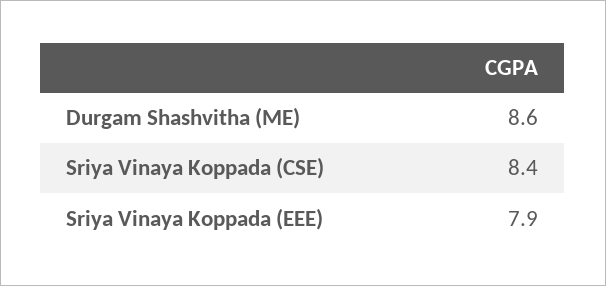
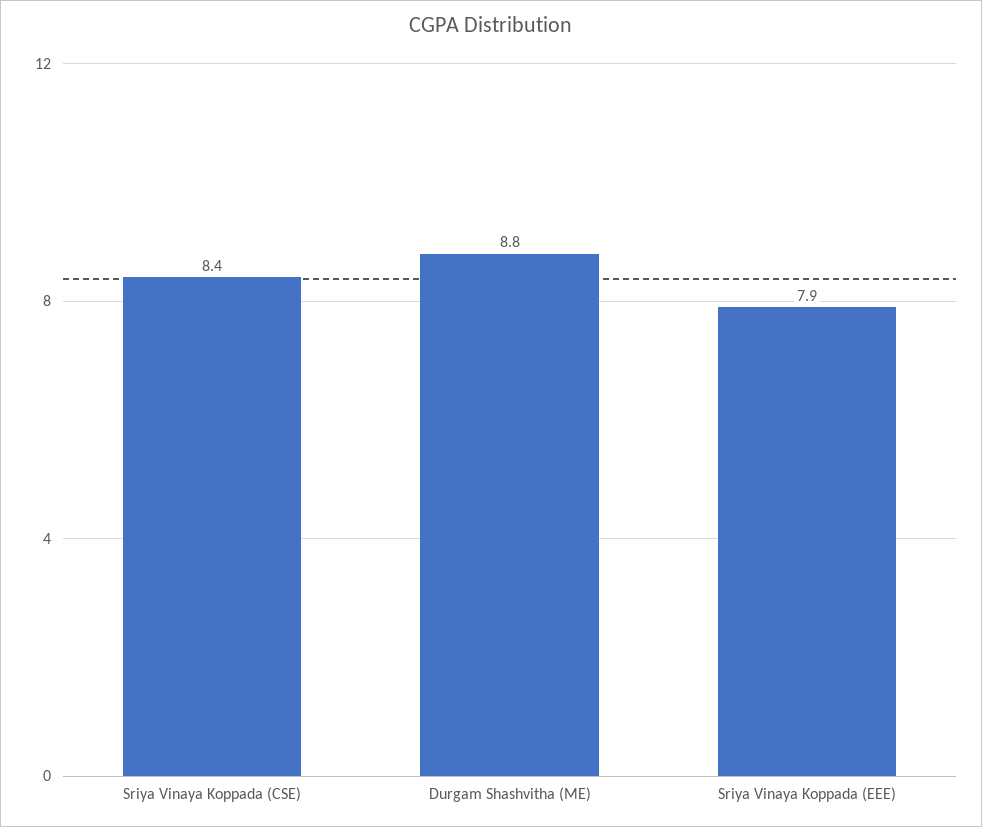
Durgam Shashvitha (ME): 8.6 -> 8.8

